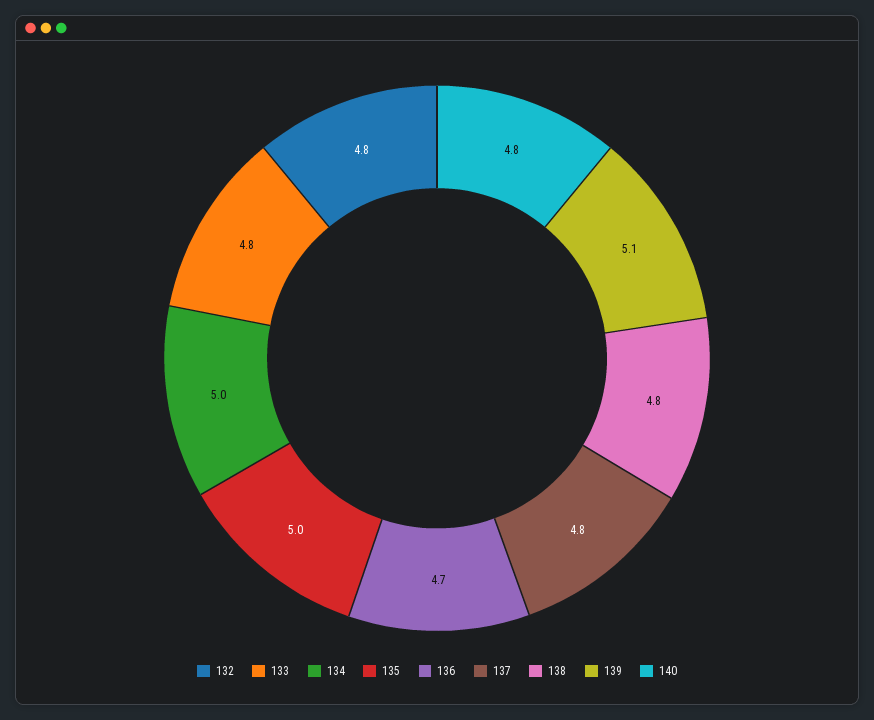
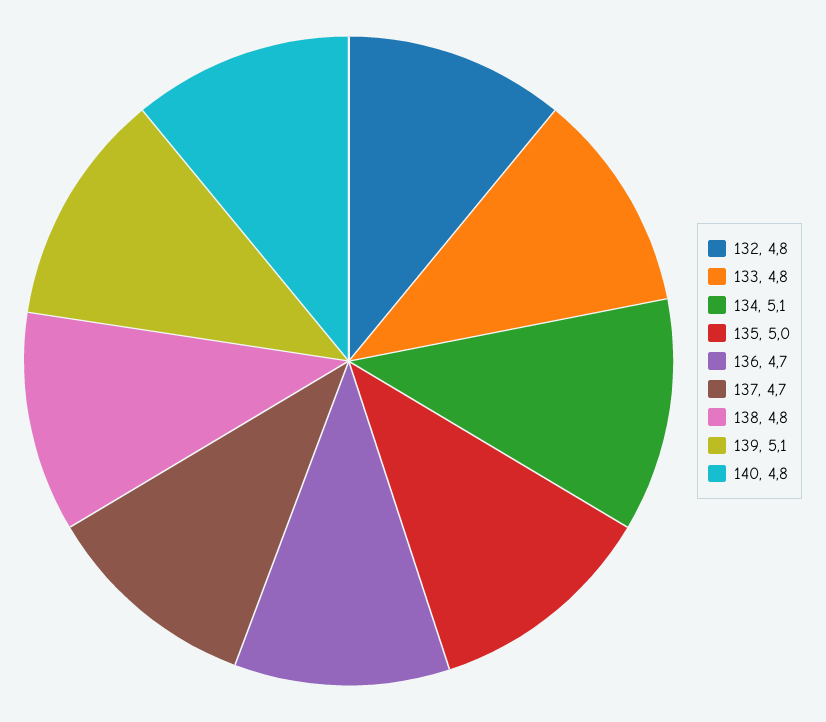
134: 5 -> 5.1
137: 4.8 -> 4.7

